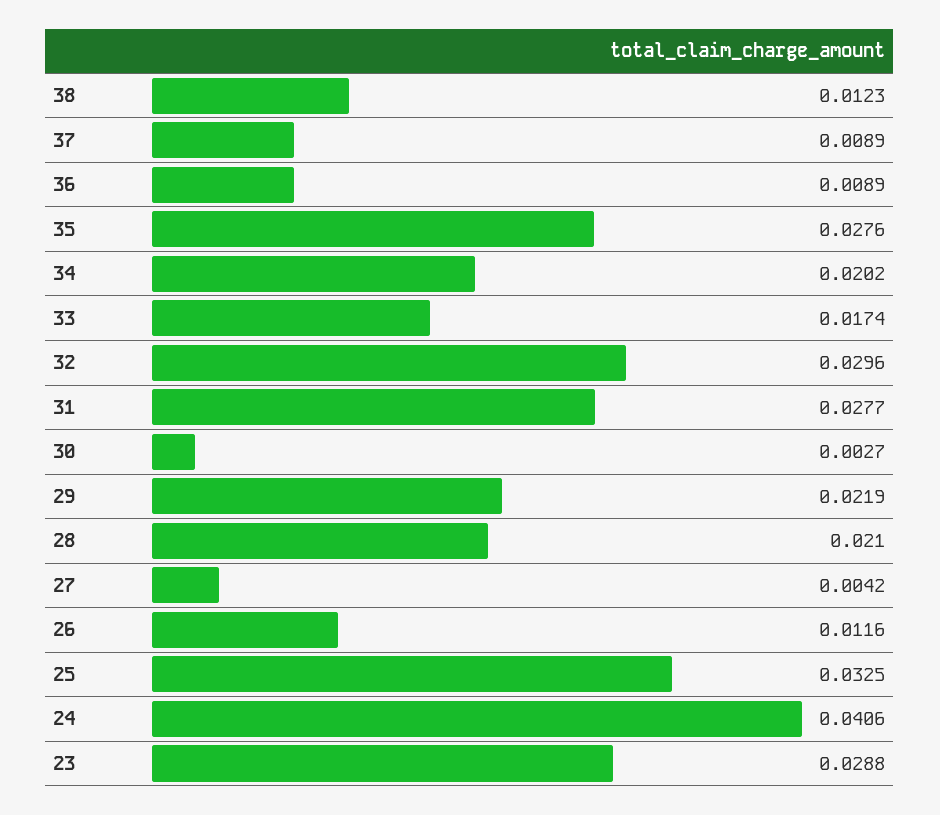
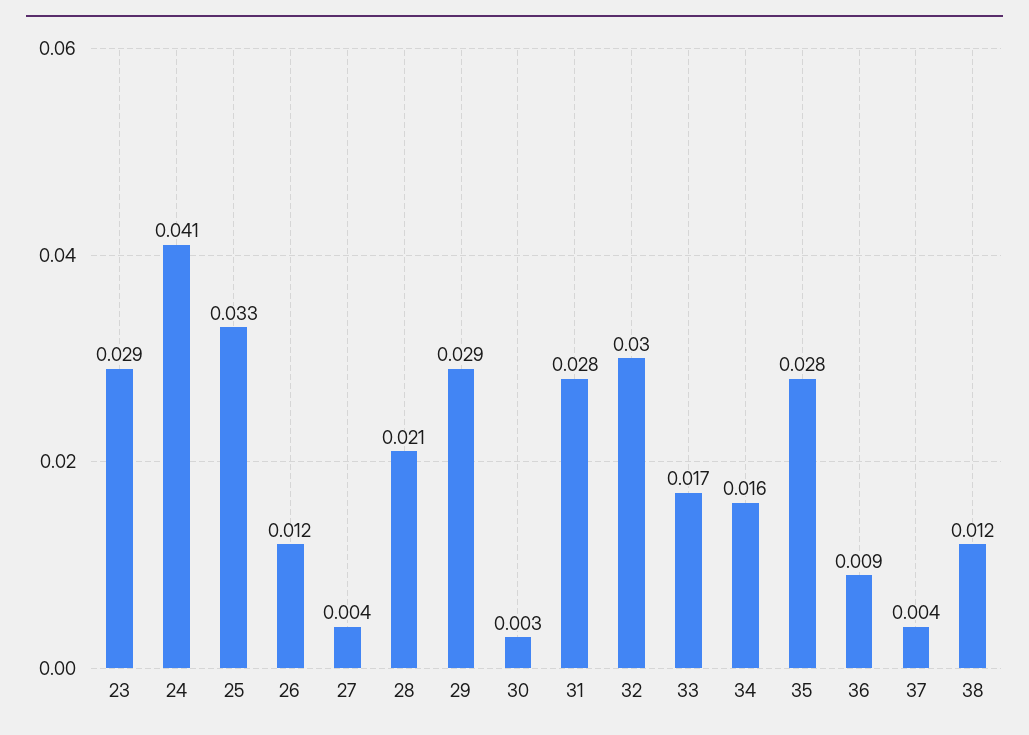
37: 0.0089 -> 0.004
34: 0.0202 -> 0.016
29: 0.0219 -> 0.029

